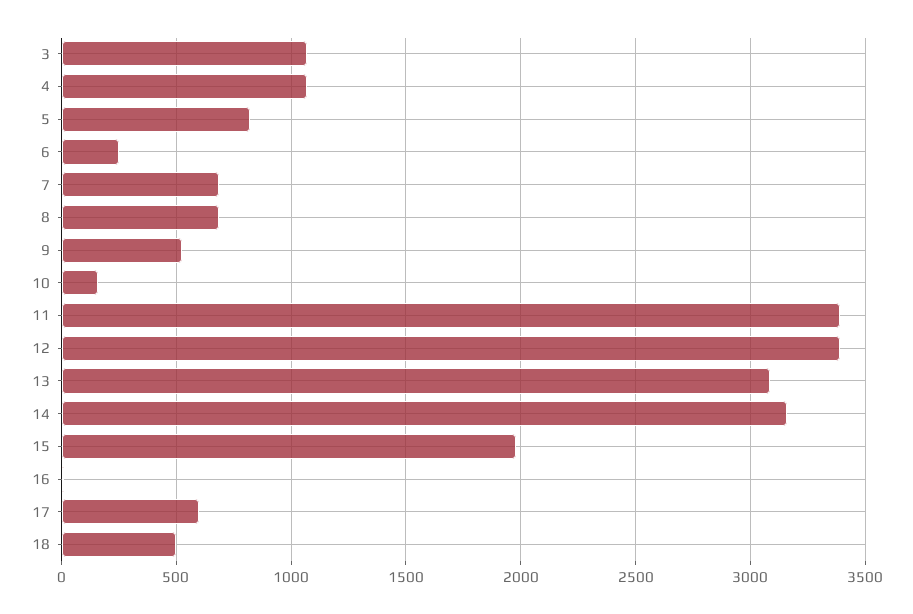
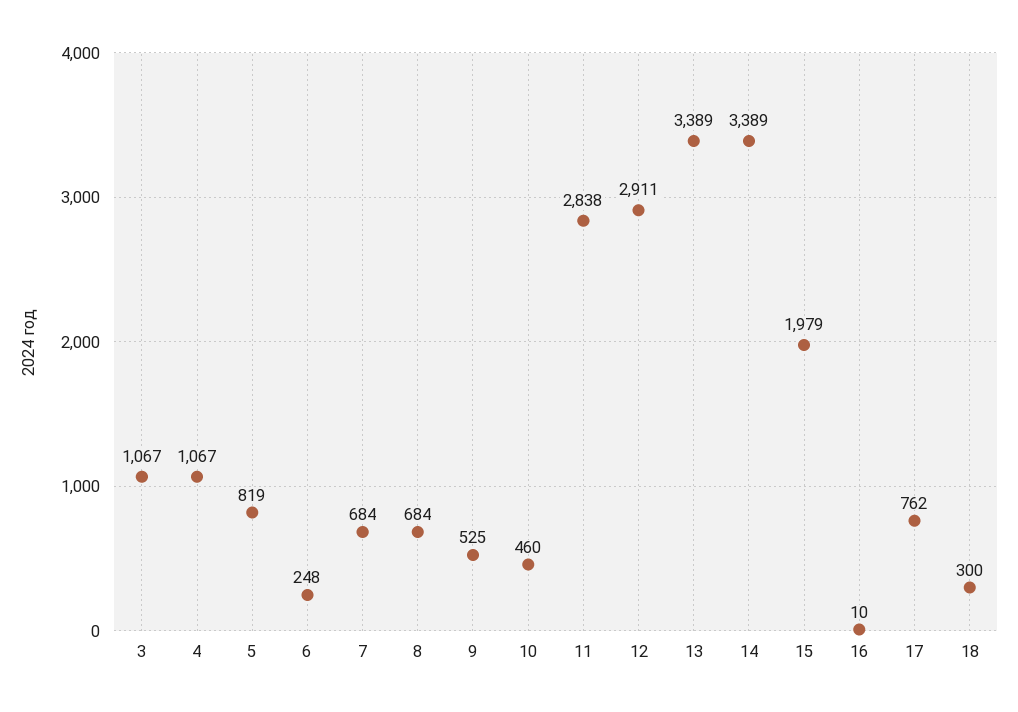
10: 150 -> 460
11: 3400 -> 2838
12: 3400 -> 2911
13: 3100 -> 3389
14: 3150 -> 3389
17: 600 -> 762
18: 500 -> 300

